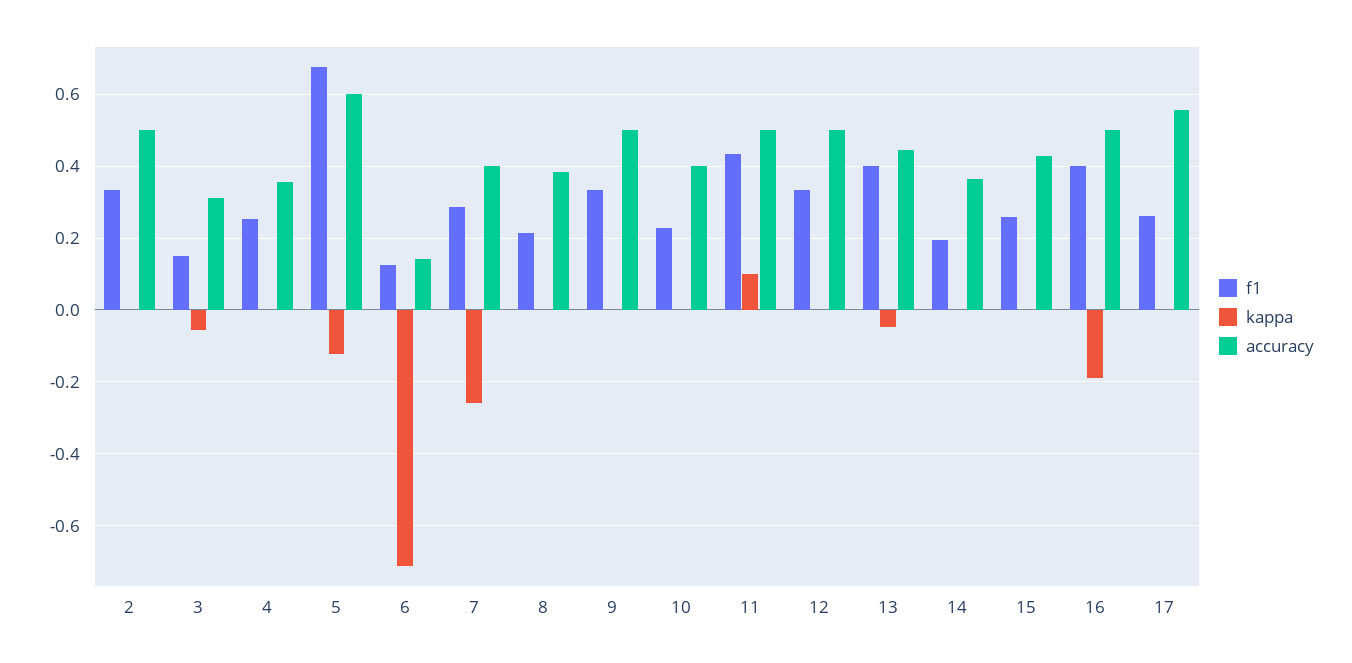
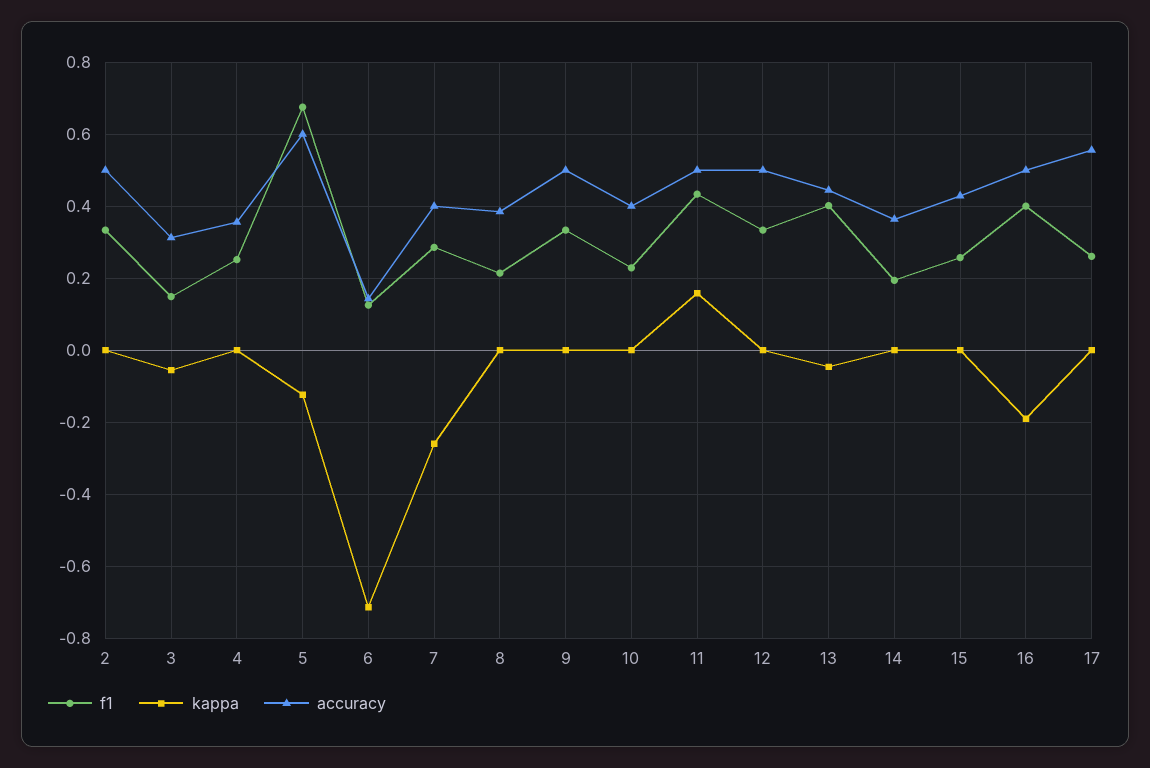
kappa, 11: 0.1 -> 0.16

